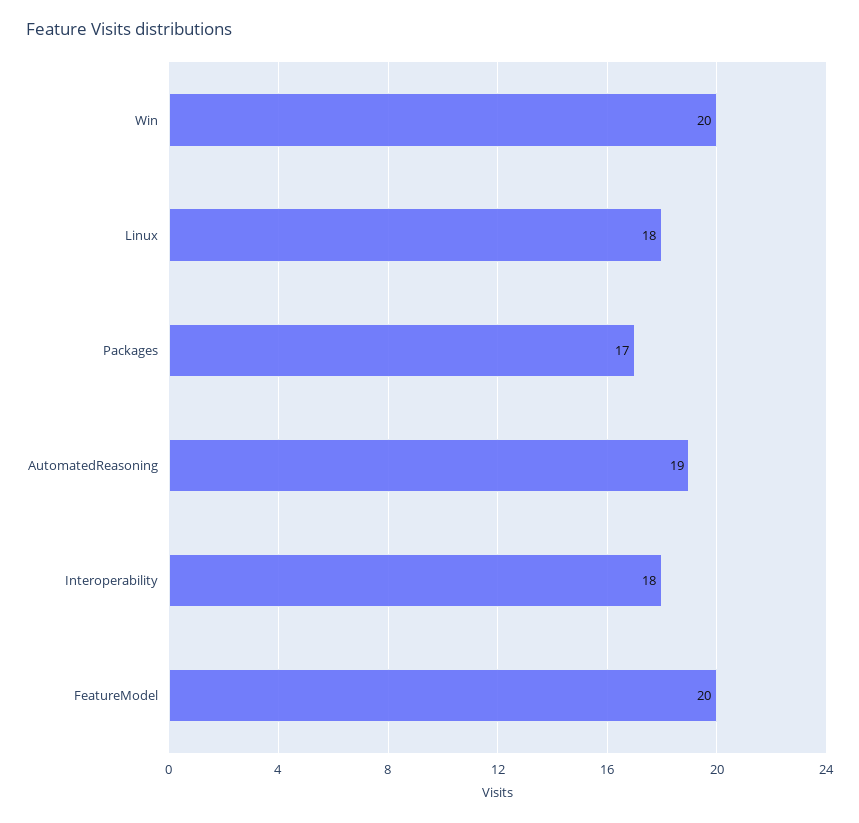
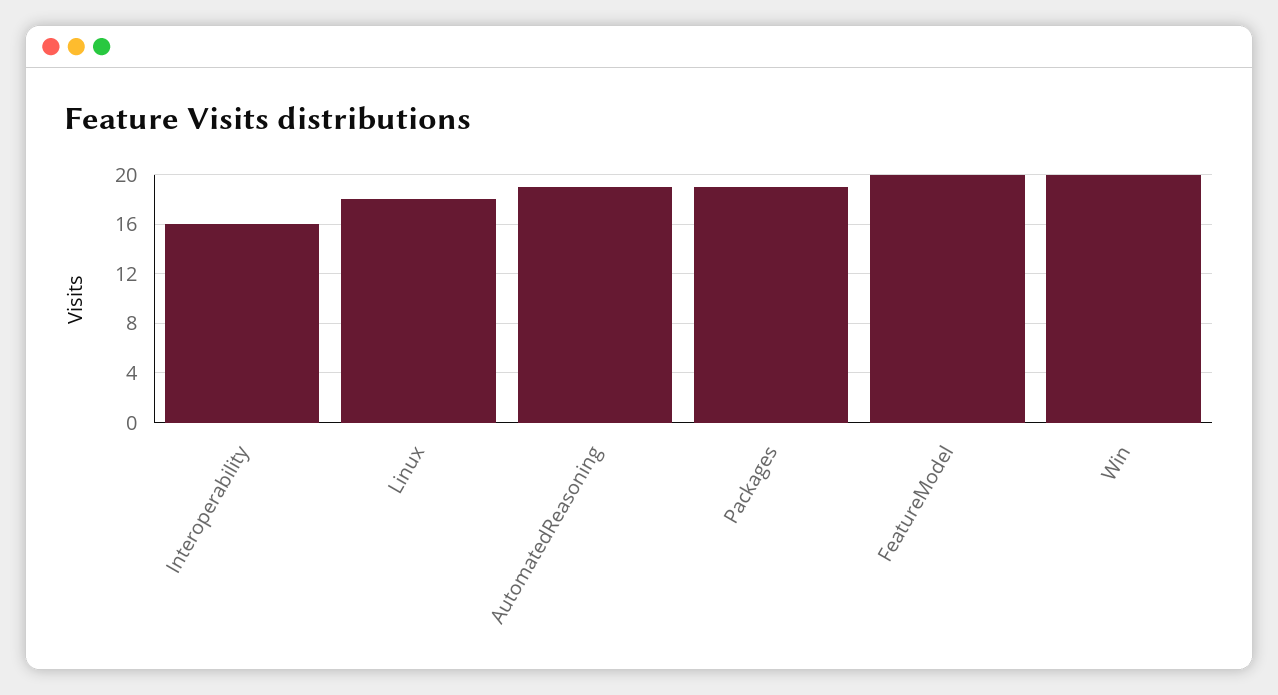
Packages: 17 -> 19
Interoperability: 18 -> 16

